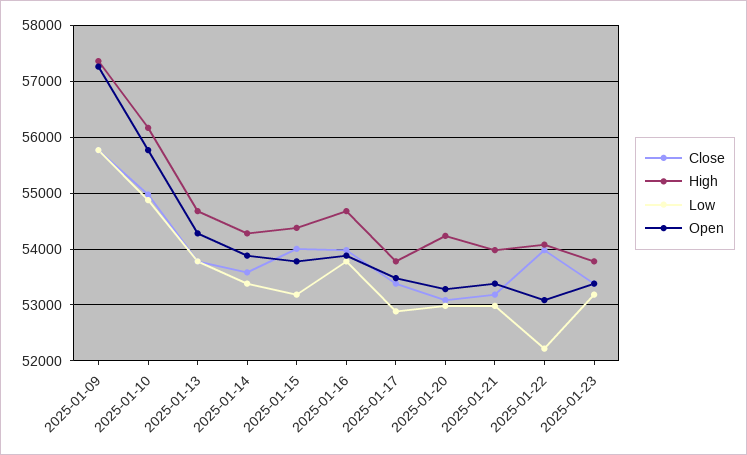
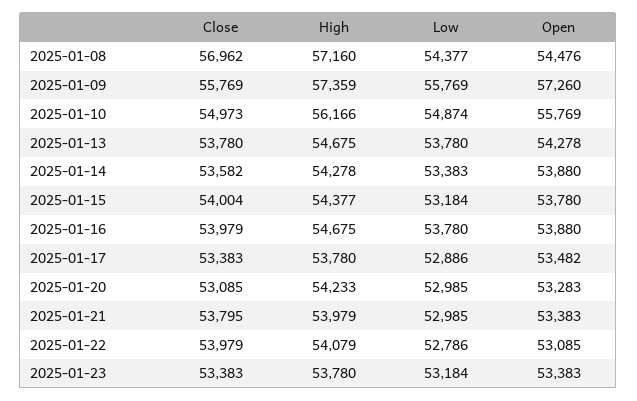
Close, 2025-01-21: 53200 -> 53795
Low, 2025-01-22: 52200 -> 52786
Close, 2025-01-08: none -> 56962
High, 2025-01-08: none -> 57160
Low, 2025-01-08: none -> 54377
Open, 2025-01-08: none -> 54476

